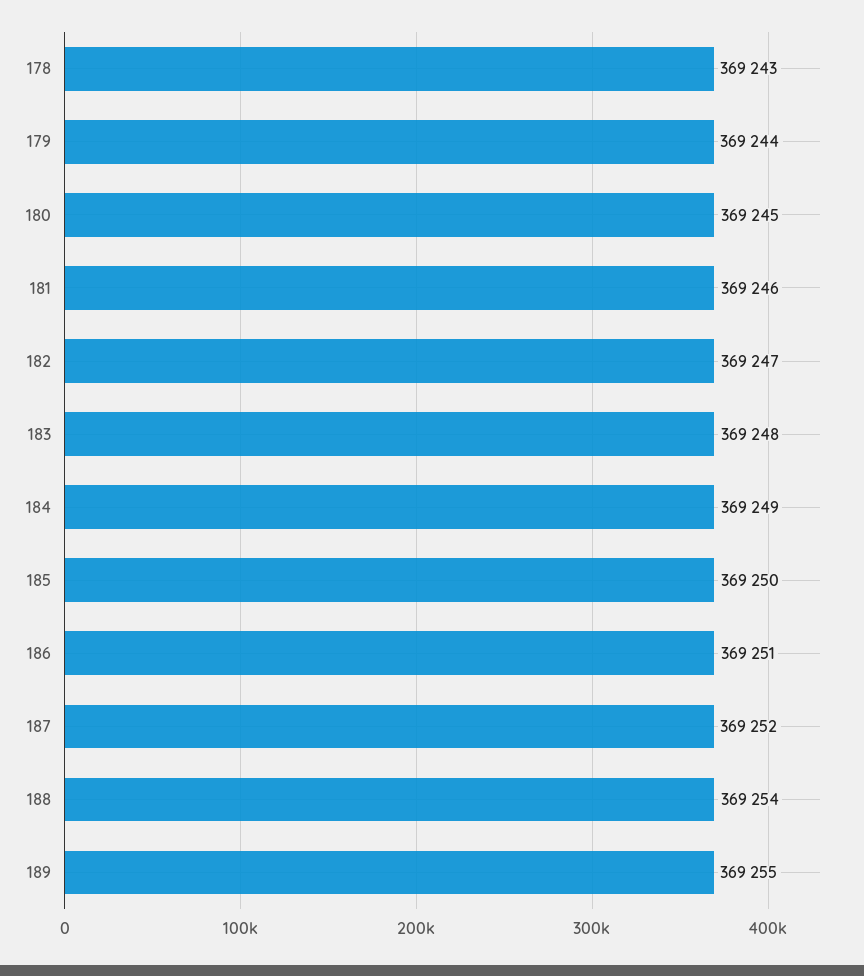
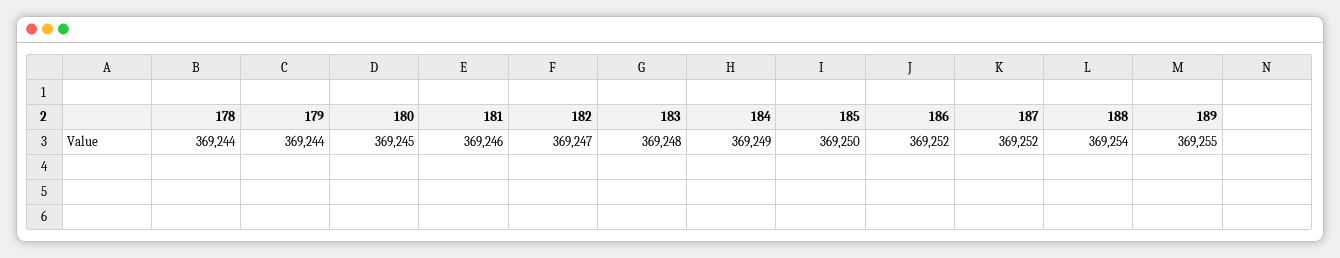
178: 369243 -> 369244
186: 369251 -> 369252

